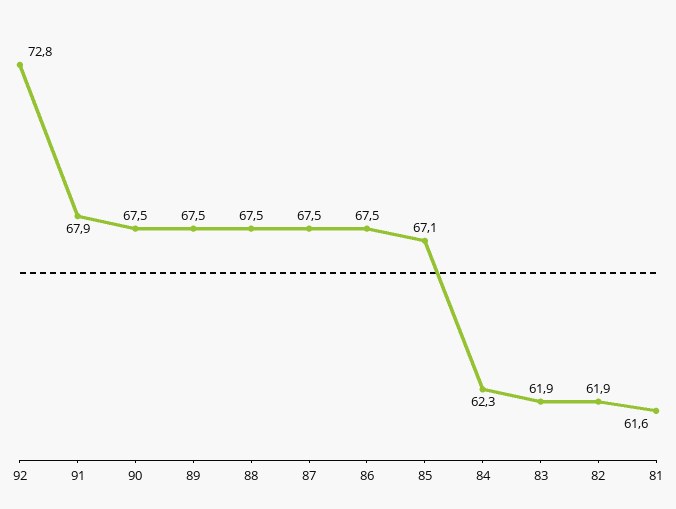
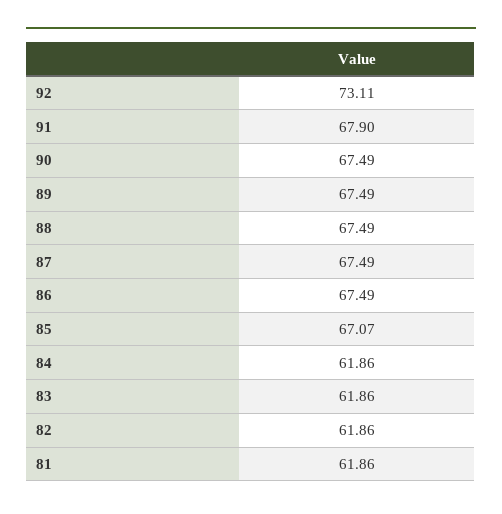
92: 72.8 -> 73.11
84: 62.3 -> 61.86
81: 61.6 -> 61.86

